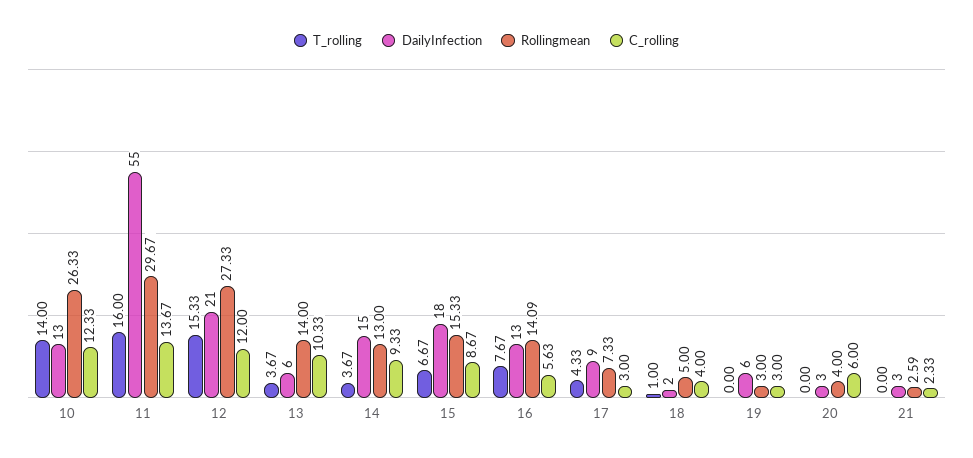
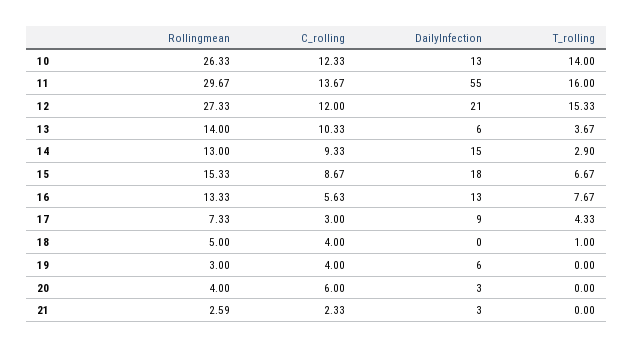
T_rolling, 14: 3.67 -> 2.9
Rollingmean, 16: 14.09 -> 13.33
DailyInfection, 18: 2 -> 0
C_rolling, 19: 3 -> 4

